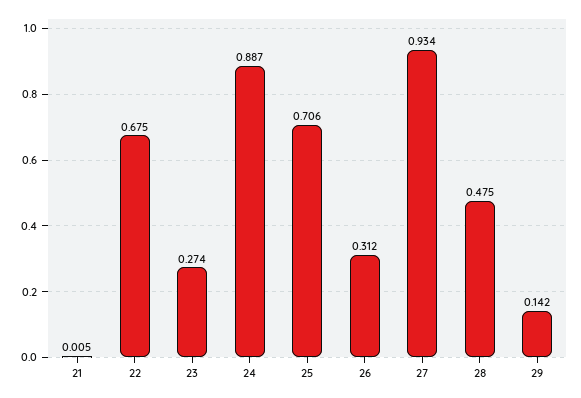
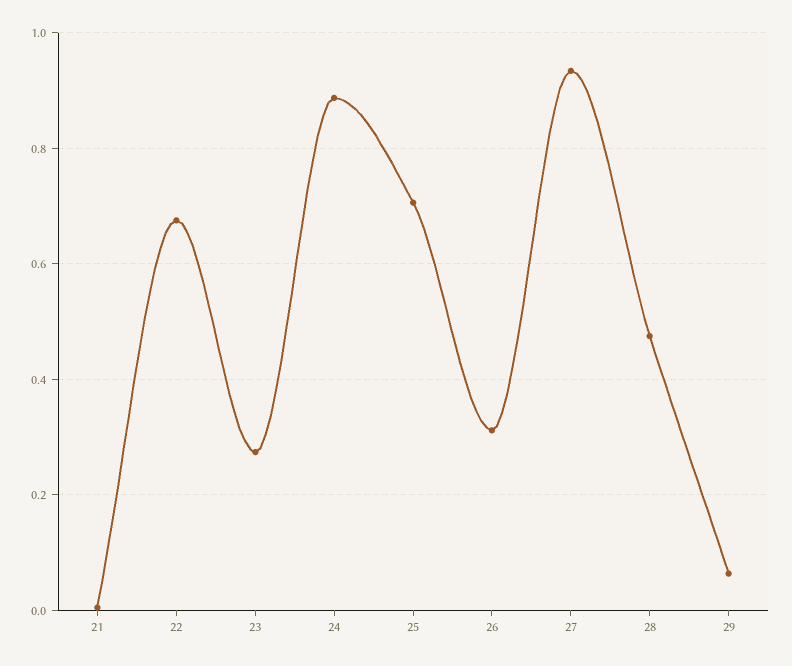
29: 0.142 -> 0.06

